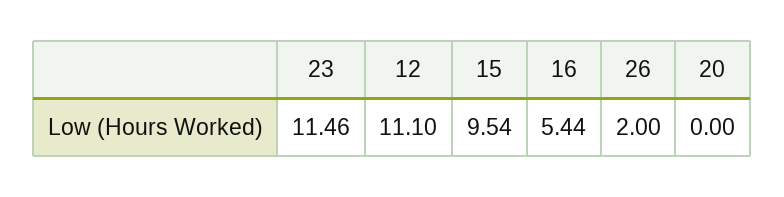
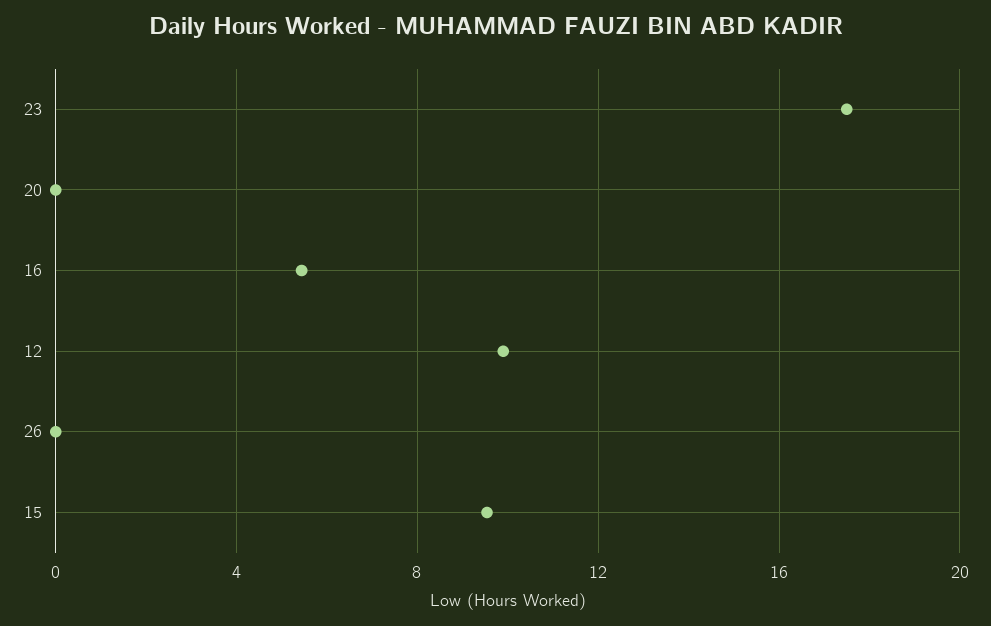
23: 11.46 -> 17.5
12: 11.1 -> 10
26: 2 -> 0

